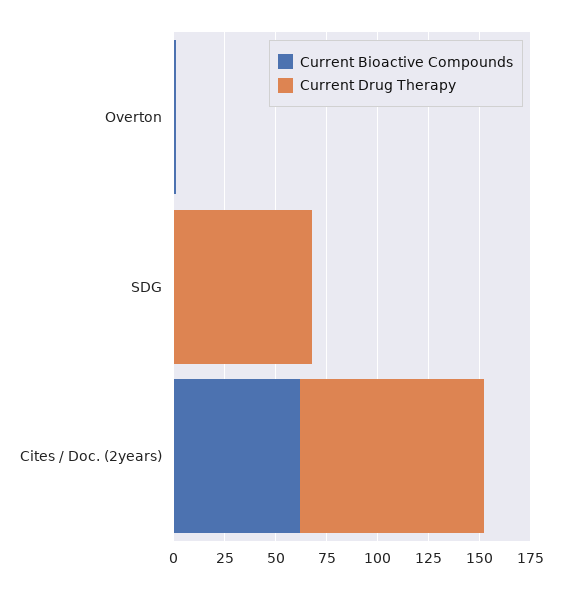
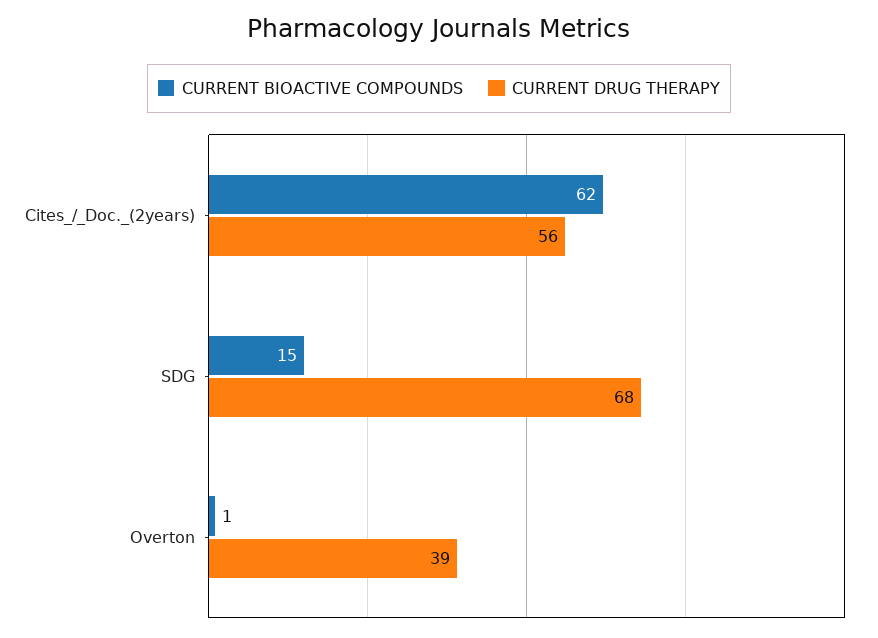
Current Drug Therapy, Overton: 0 -> 39
Current Bioactive Compounds, SDG: 0 -> 15
Current Drug Therapy, Cites / Doc. (2years): 90 -> 56

